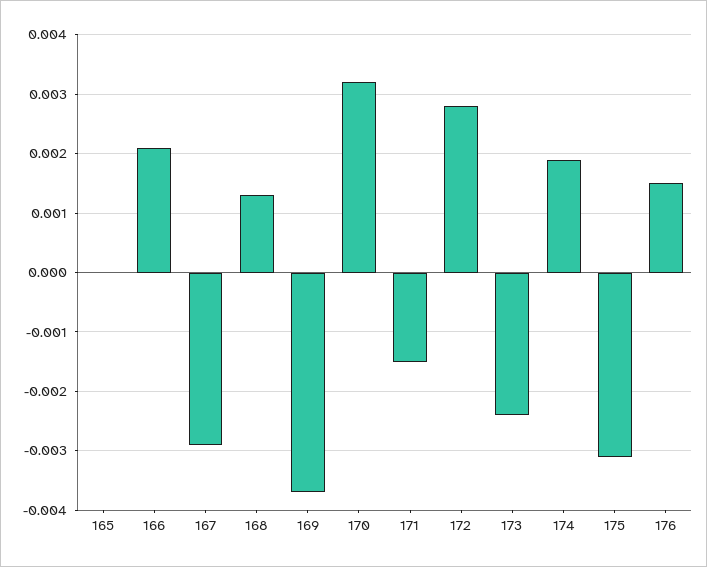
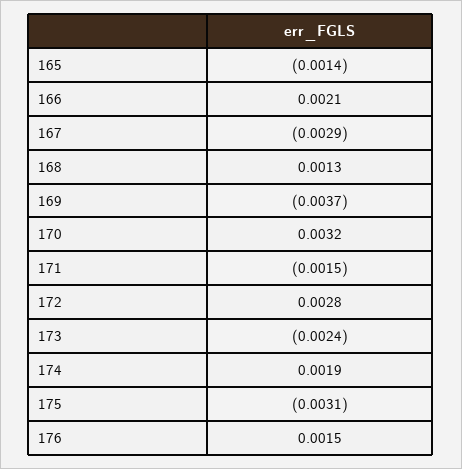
165: 0 -> -0.0014

